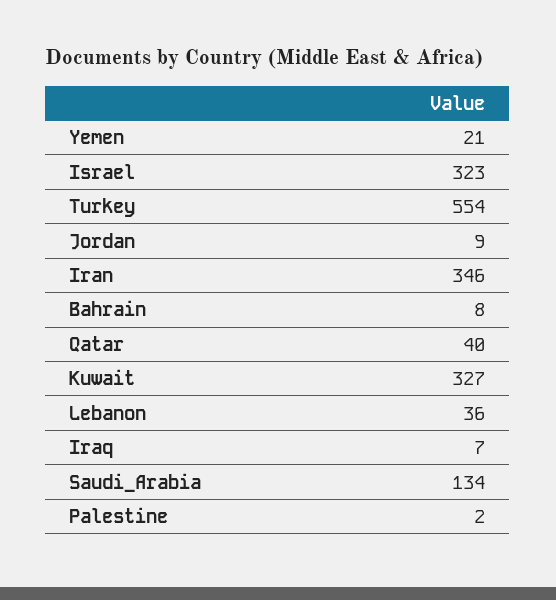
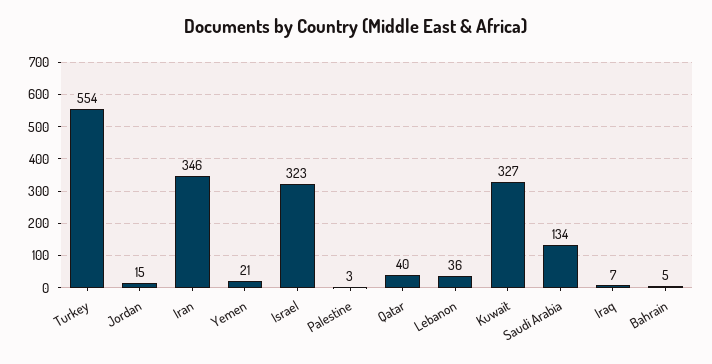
Jordan: 9 -> 15
Bahrain: 8 -> 5
Palestine: 2 -> 3

